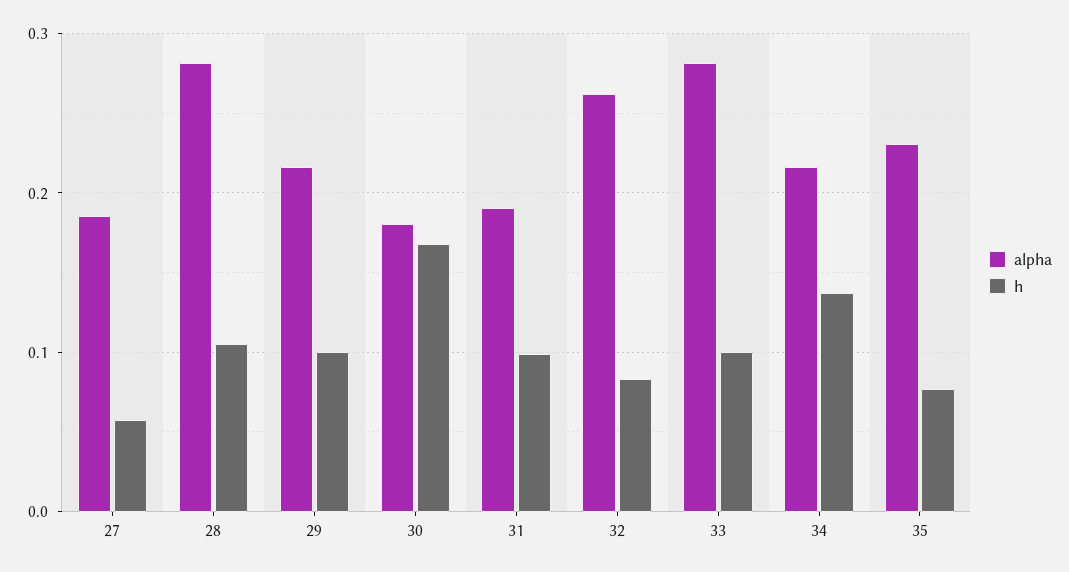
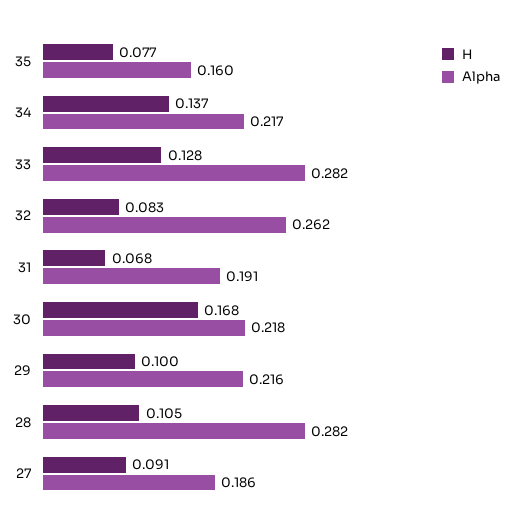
h, 27: 0.06 -> 0.091
alpha, 30: 0.18 -> 0.218
h, 31: 0.1 -> 0.068
h, 33: 0.1 -> 0.128
alpha, 35: 0.23 -> 0.16

